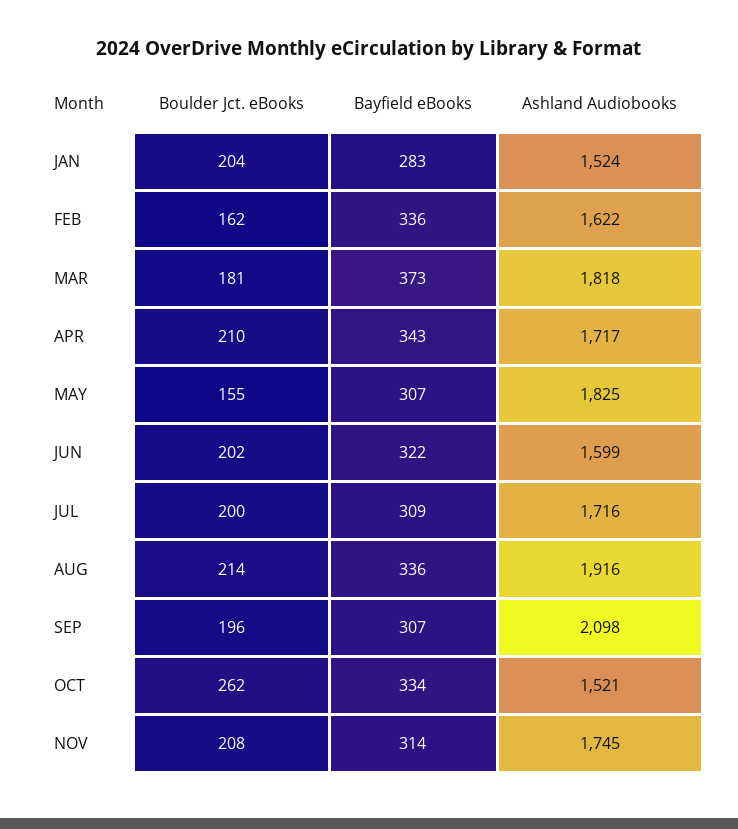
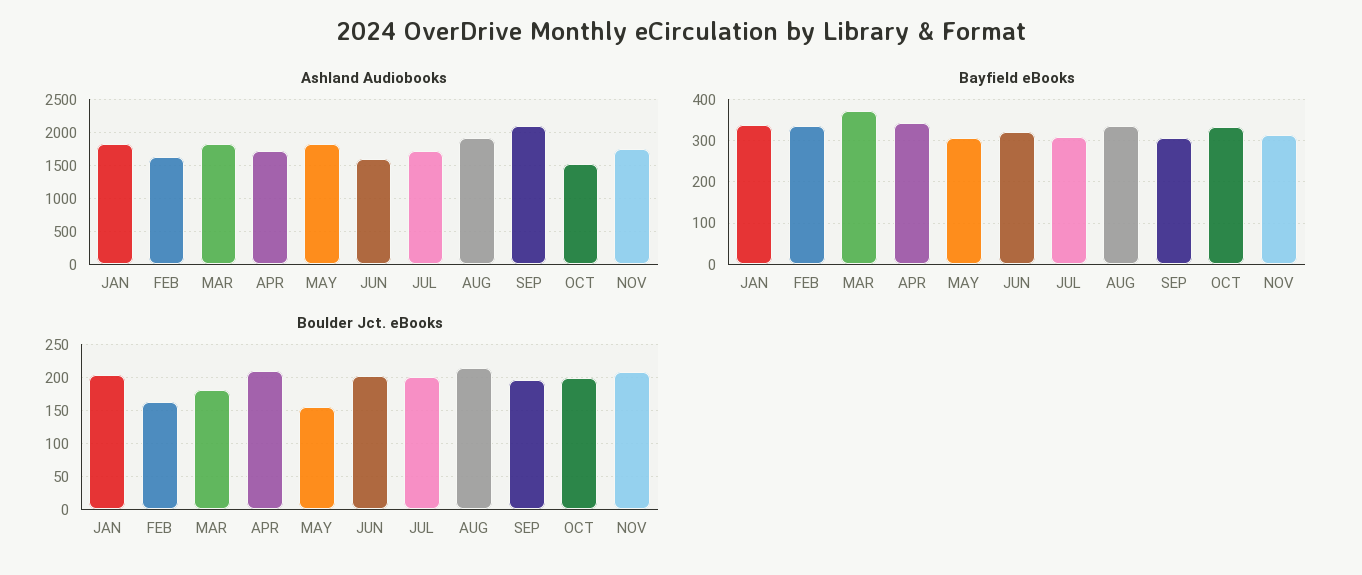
Bayfield eBooks, JAN: 283 -> 340
Ashland Audiobooks, JAN: 1524 -> 1800
Boulder Jct. eBooks, OCT: 262 -> 200

